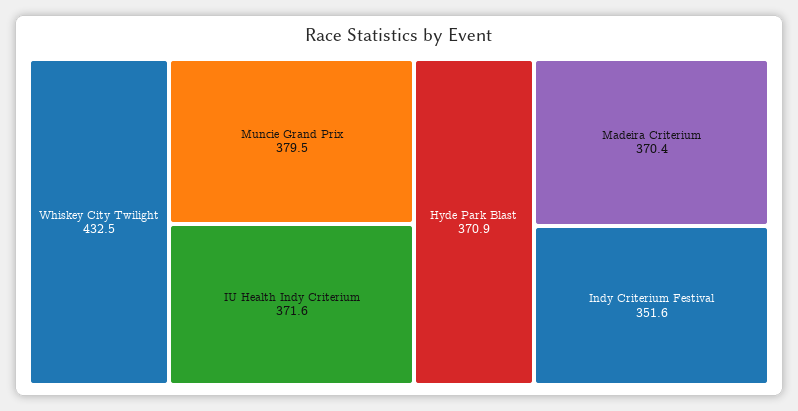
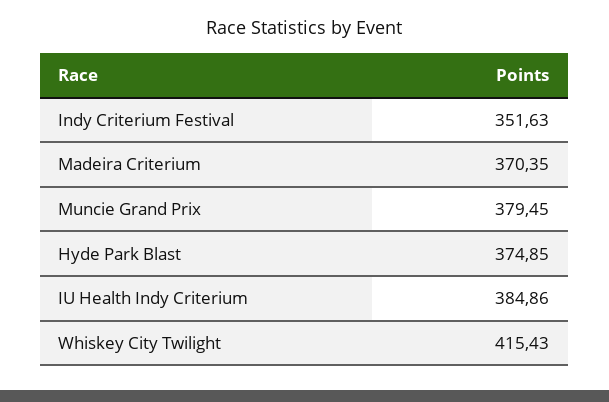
Whiskey City Twilight: 432.5 -> 415.43
IU Health Indy Criterium: 371.6 -> 384.86
Hyde Park Blast: 370.9 -> 374.85

